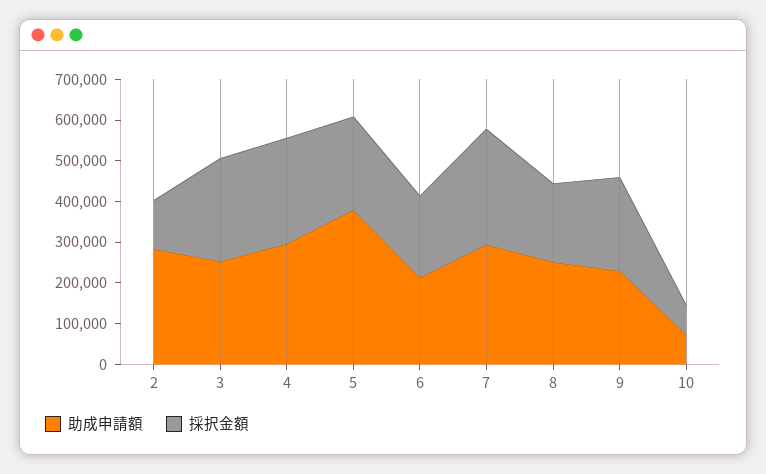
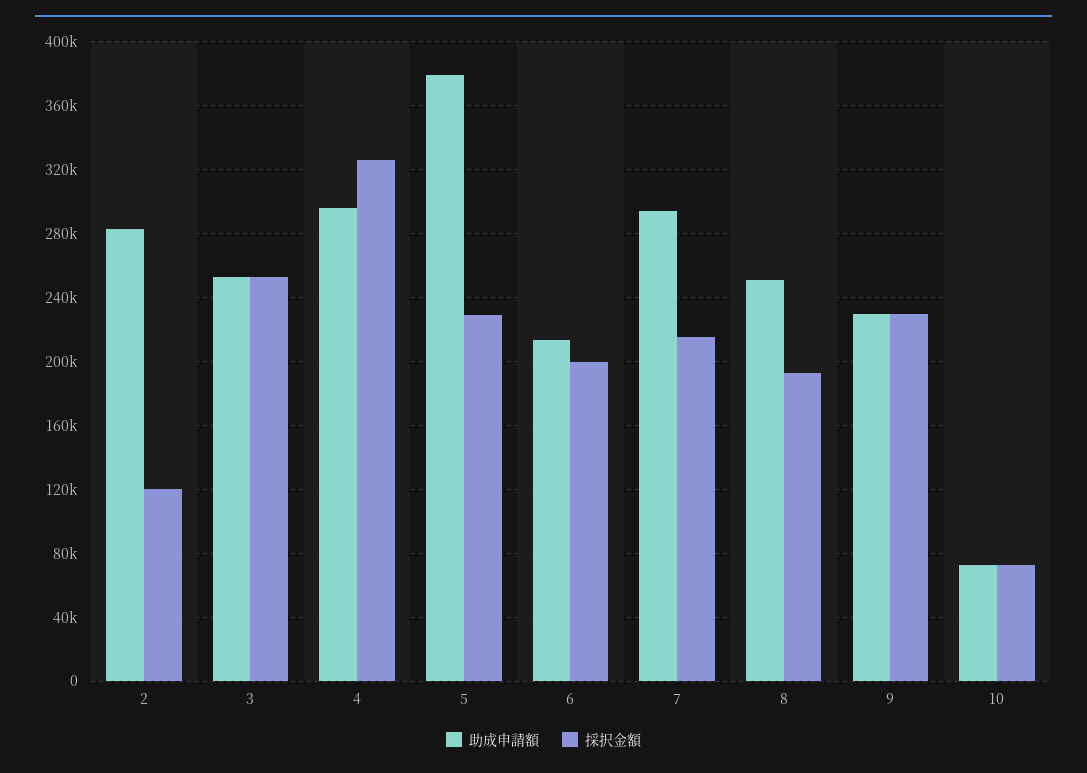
採択金額, 4: 260000 -> 325000
採択金額, 7: 280000 -> 215000

